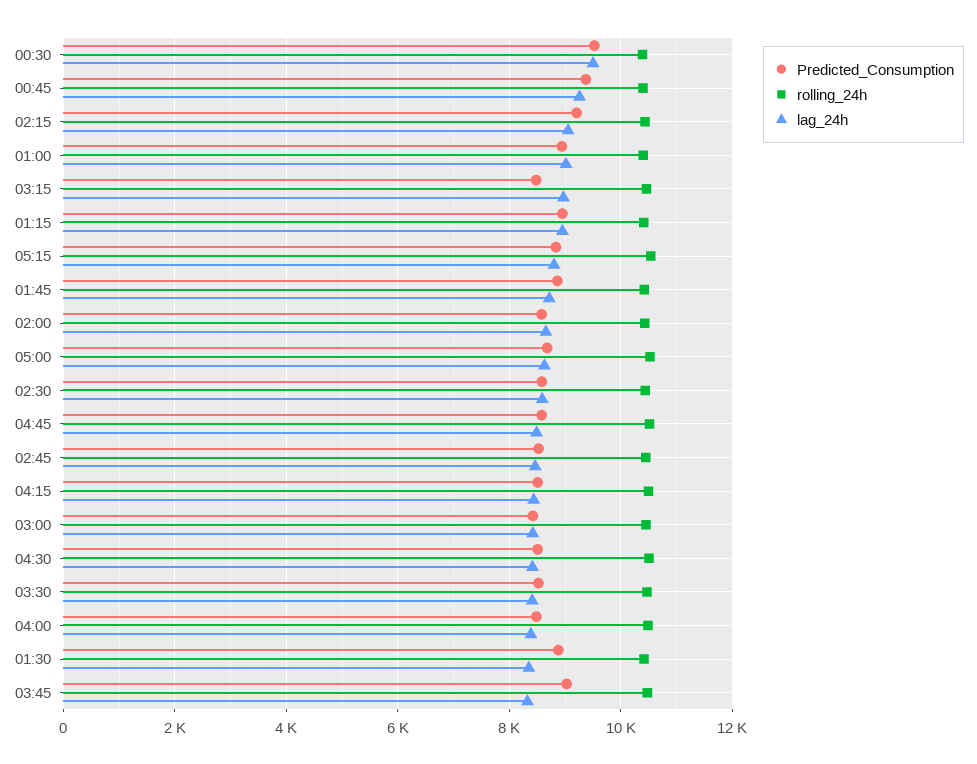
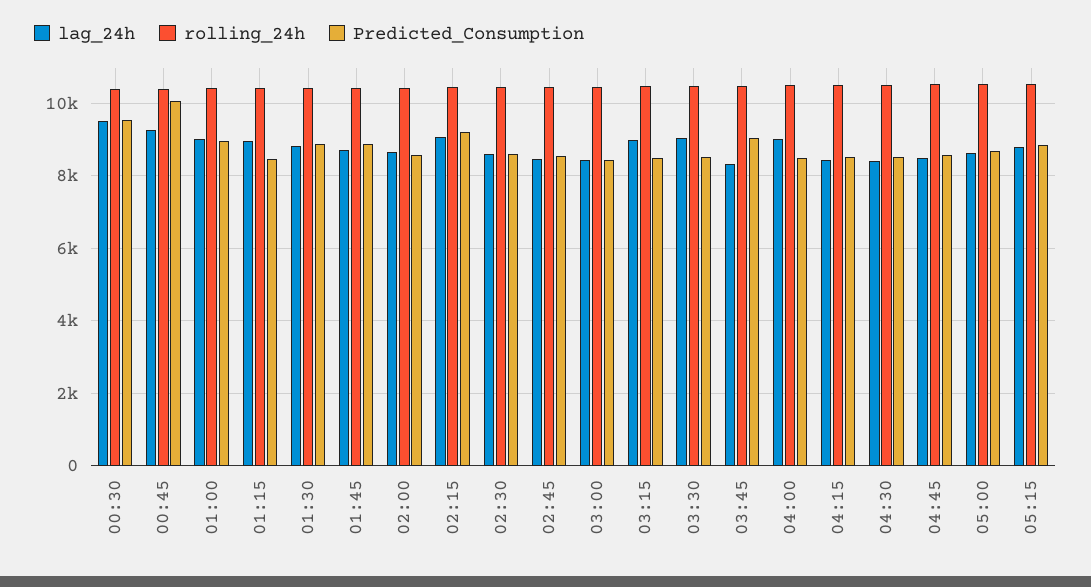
Predicted_Consumption, 00:45: 9400 -> 10000
Predicted_Consumption, 01:15: 9000 -> 8400
lag_24h, 03:30: 8400 -> 9000
lag_24h, 04:00: 8400 -> 9000
lag_24h, 01:30: 8400 -> 8800

